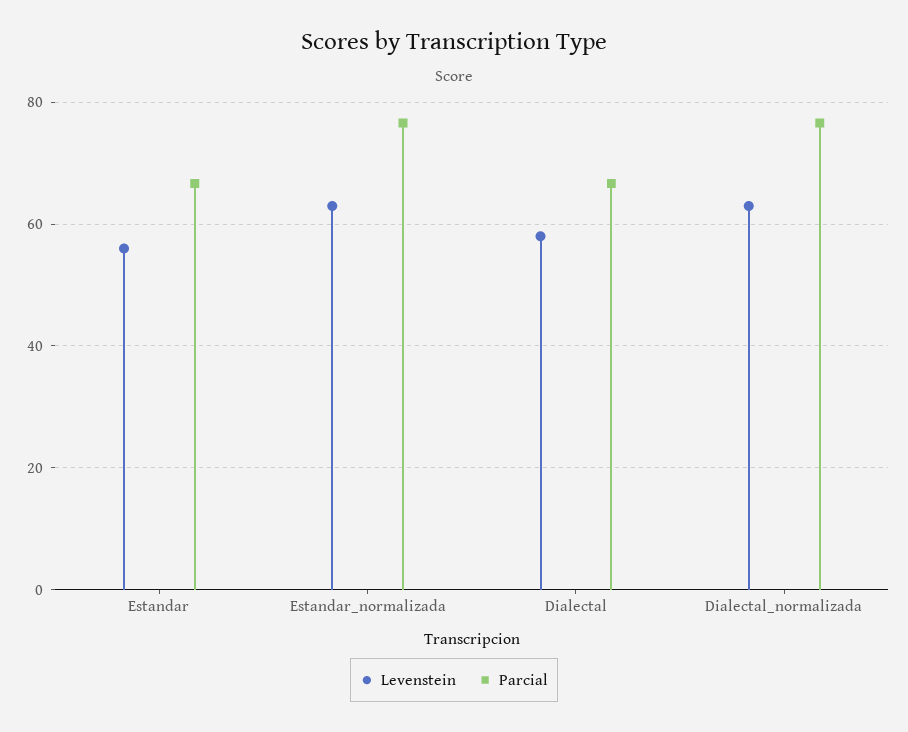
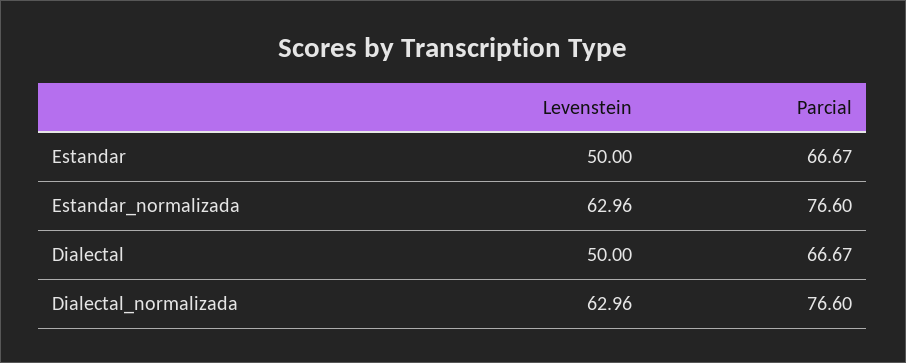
Levenstein, Estandar: 56 -> 50
Levenstein, Dialectal: 58 -> 50

